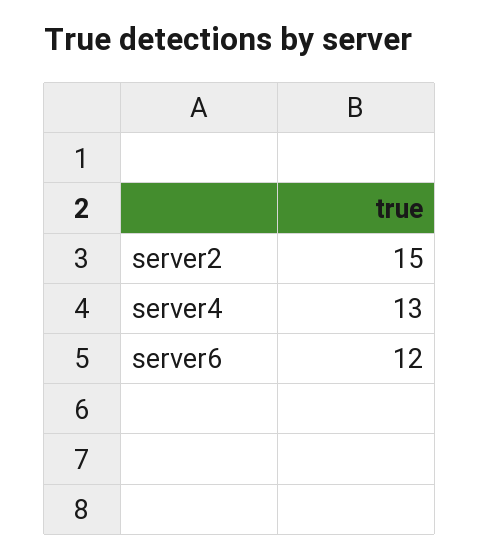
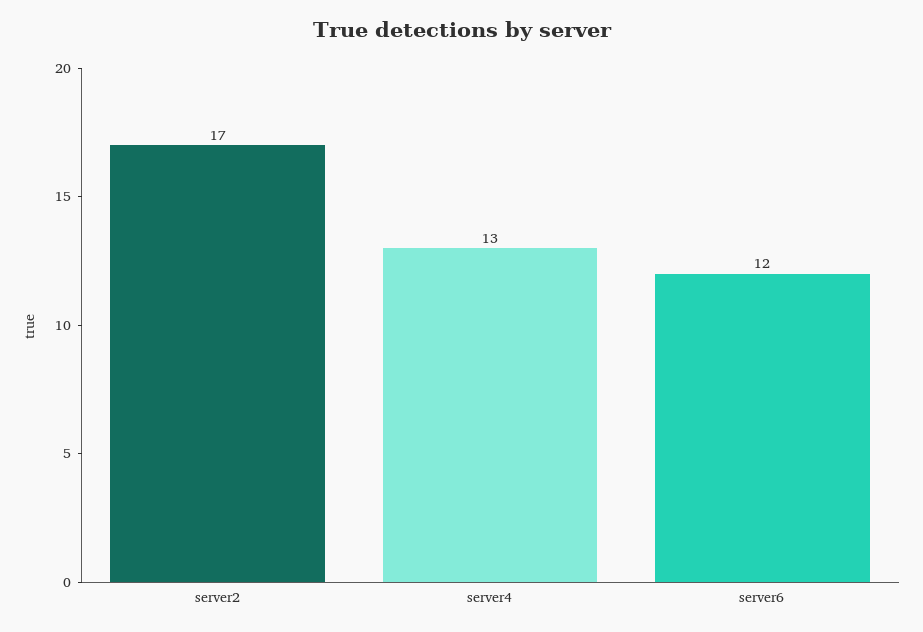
server2: 15 -> 17

